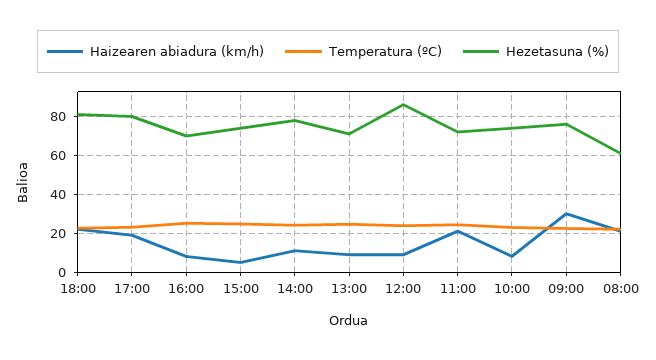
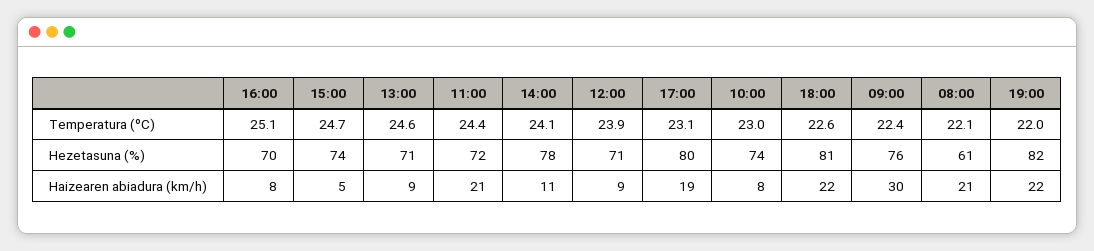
Hezetasuna (%), 12:00: 85 -> 71
Temperatura (ºC), 19:00: none -> 22
Hezetasuna (%), 19:00: none -> 82
Haizearen abiadura (km/h), 19:00: none -> 22

